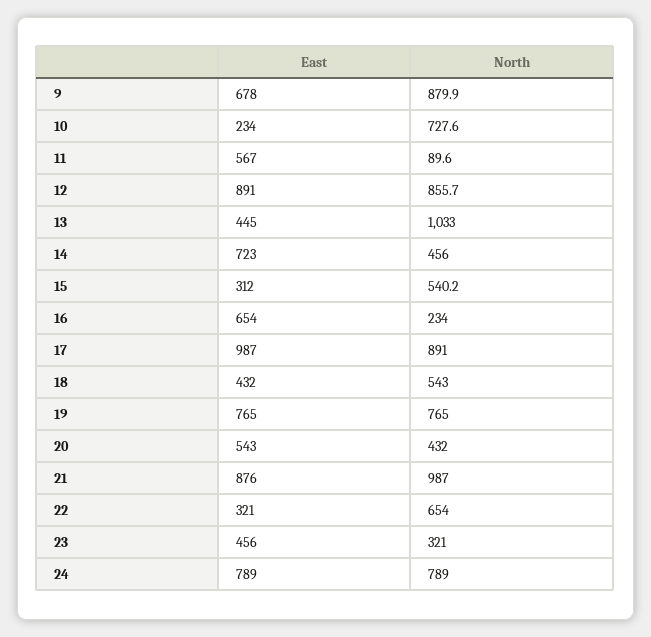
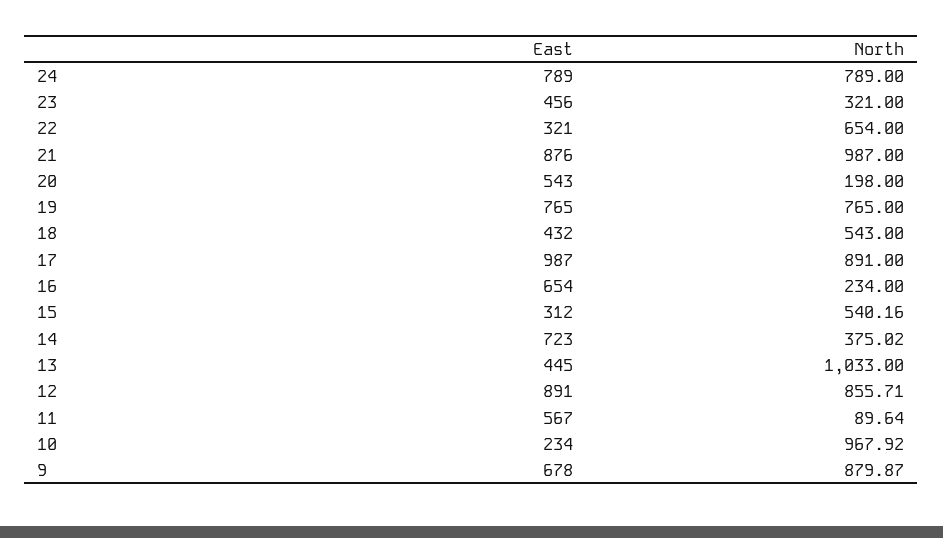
North, 10: 727.6 -> 967.92
North, 14: 456 -> 375.02
North, 20: 432 -> 198

